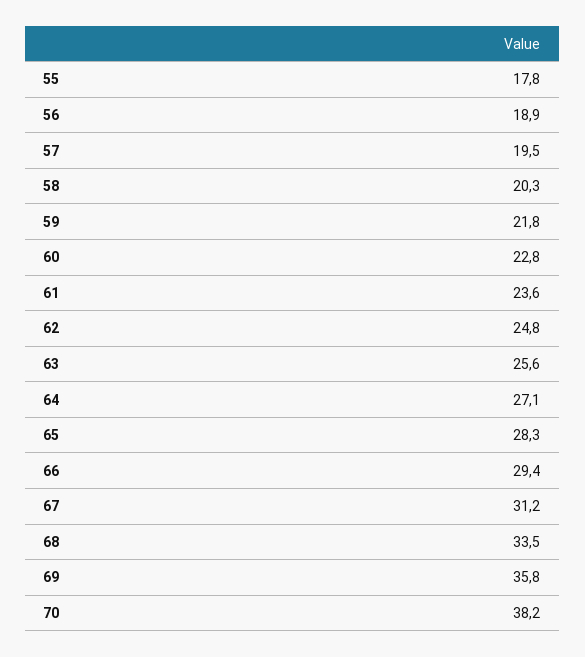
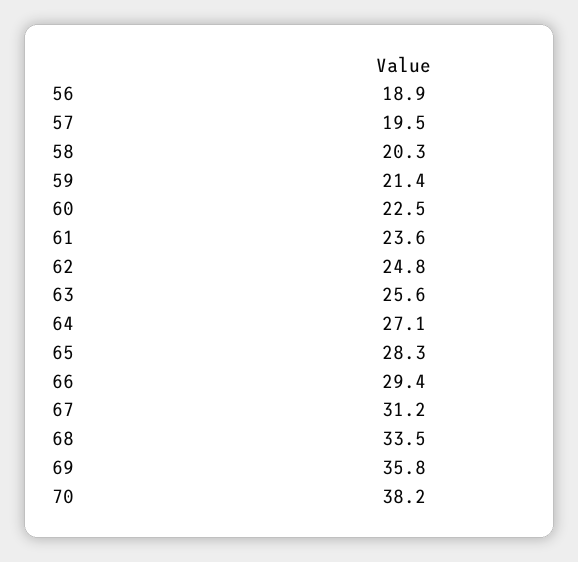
55: 17.8 -> none
59: 21.8 -> 21.4
60: 22.8 -> 22.5

